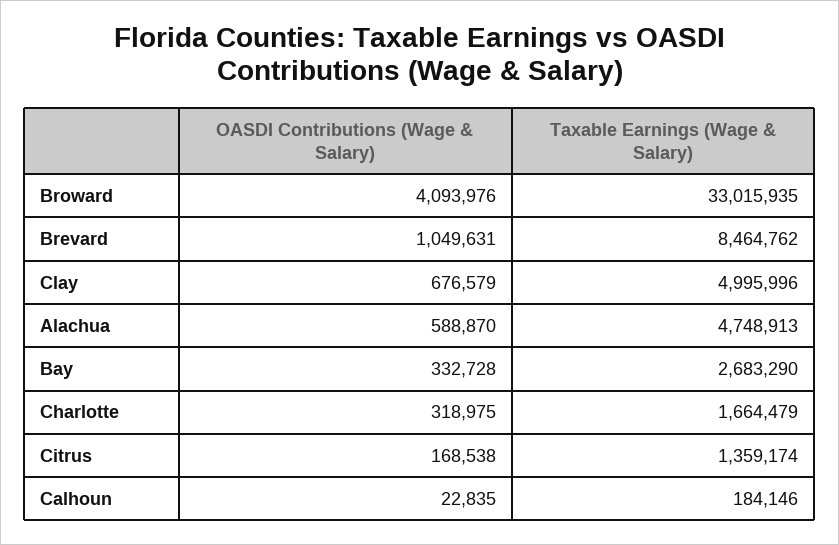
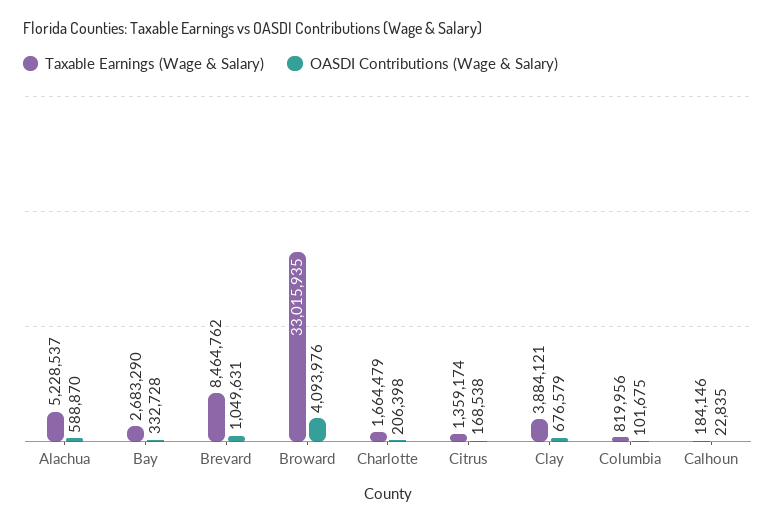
Taxable Earnings (Wage & Salary), Clay: 4995996 -> 3884121
Taxable Earnings (Wage & Salary), Alachua: 4748913 -> 5228537
OASDI Contributions (Wage & Salary), Charlotte: 318975 -> 206398
Taxable Earnings (Wage & Salary), Columbia: none -> 819956
OASDI Contributions (Wage & Salary), Columbia: none -> 101675

